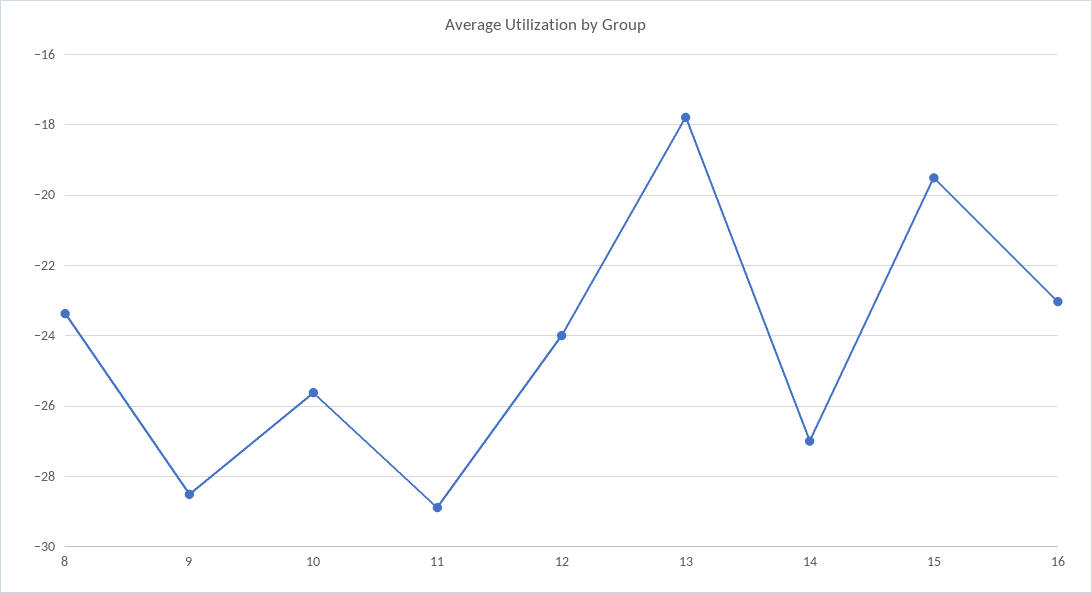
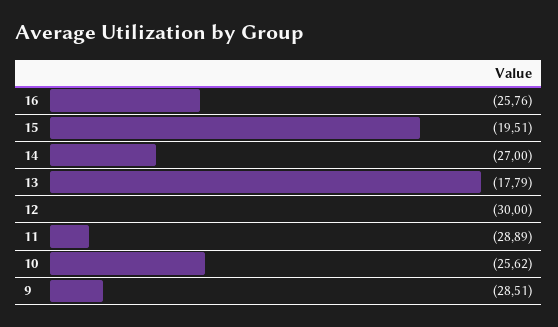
8: -23.4 -> none
12: -24 -> -30
16: -23 -> -25.76

